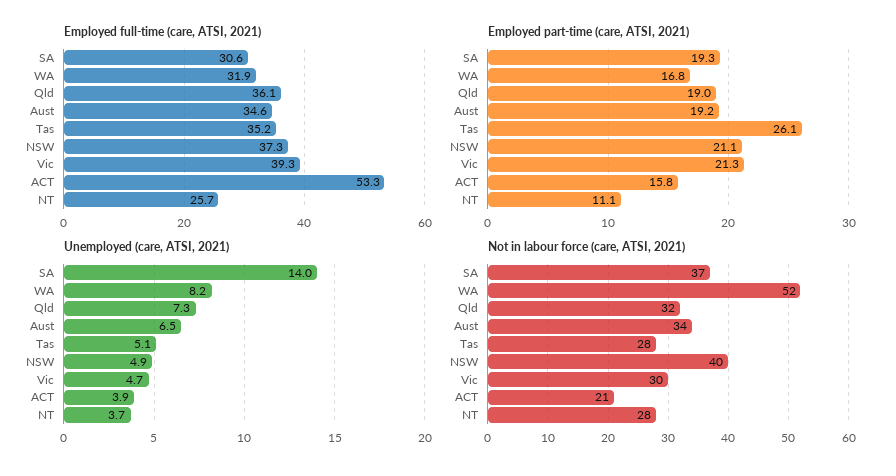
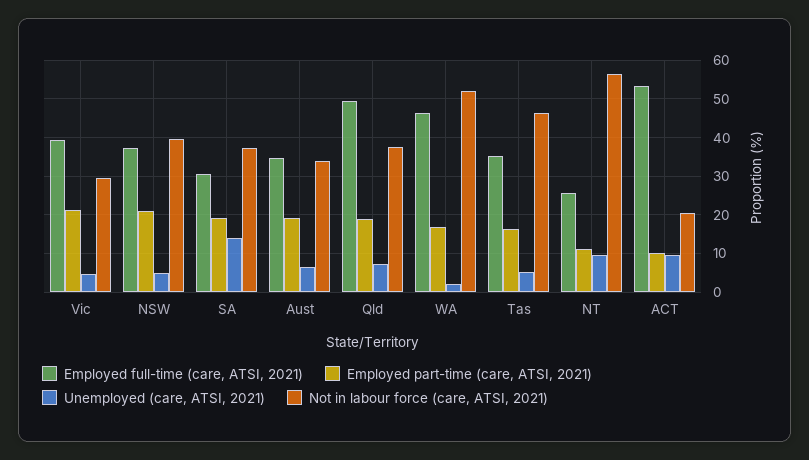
Employed full-time (care, ATSI, 2021), WA: 31.9 -> 46
Employed full-time (care, ATSI, 2021), Qld: 36.1 -> 50
Employed part-time (care, ATSI, 2021), Tas: 26.1 -> 16
Employed part-time (care, ATSI, 2021), ACT: 15.8 -> 10
Unemployed (care, ATSI, 2021), WA: 8.2 -> 2
Unemployed (care, ATSI, 2021), ACT: 3.9 -> 10
Unemployed (care, ATSI, 2021), NT: 3.7 -> 10
Not in labour force (care, ATSI, 2021), Qld: 32 -> 38
Not in labour force (care, ATSI, 2021), Tas: 28 -> 46
Not in labour force (care, ATSI, 2021), NT: 28 -> 56

